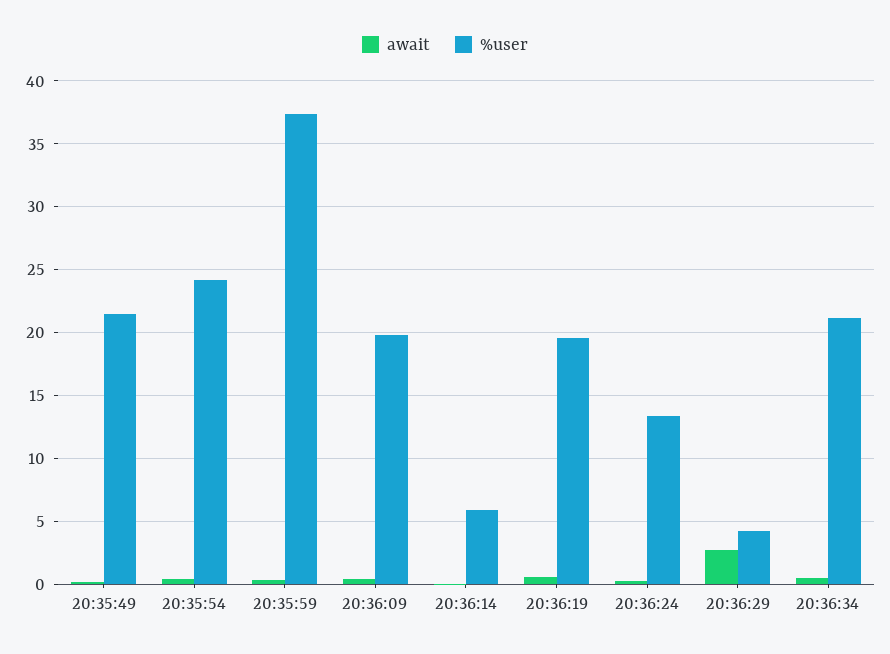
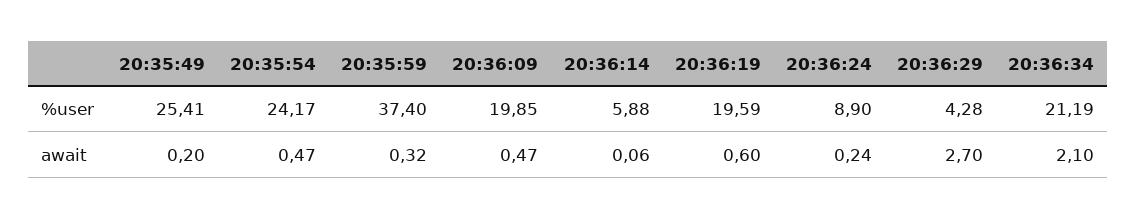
%user, 20:35:49: 21.5 -> 25.41
%user, 20:36:24: 13.5 -> 8.9
await, 20:36:34: 0.5 -> 2.1

